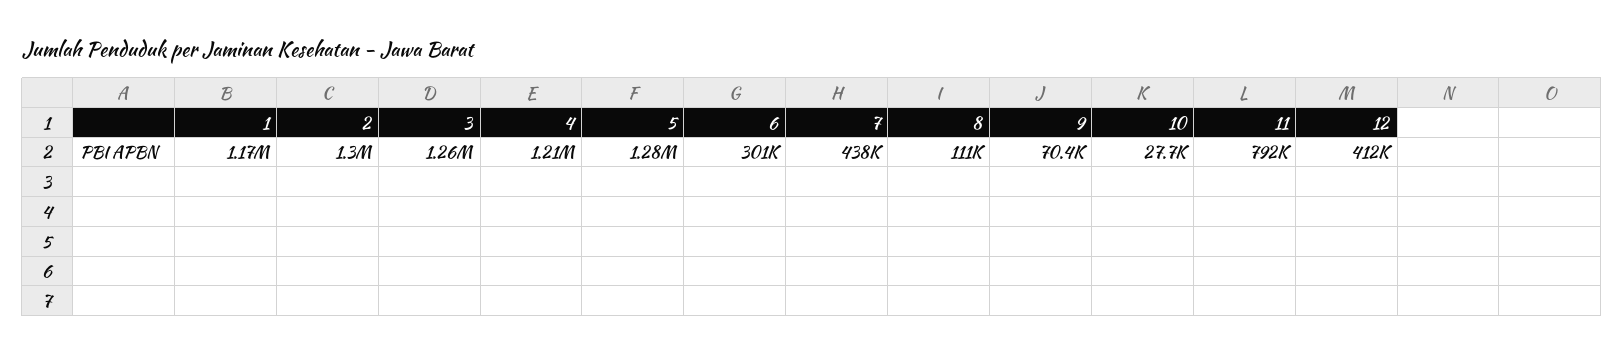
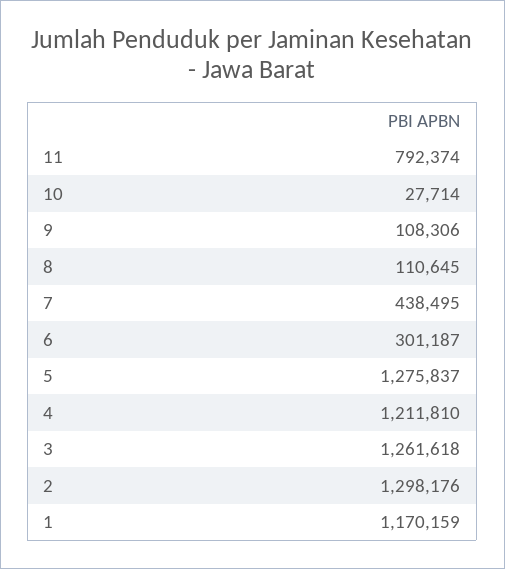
9: 70400 -> 108306
12: 412000 -> none

